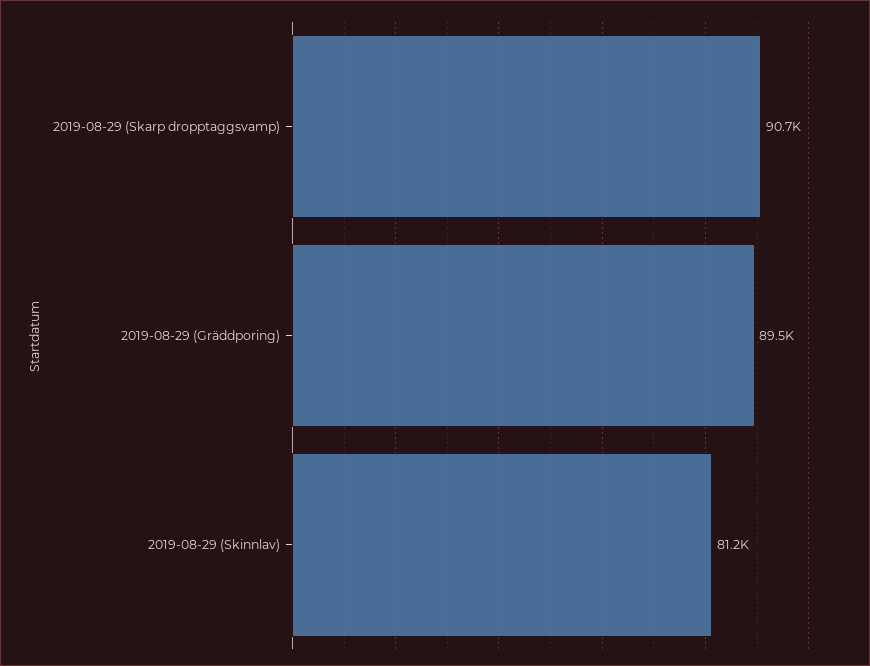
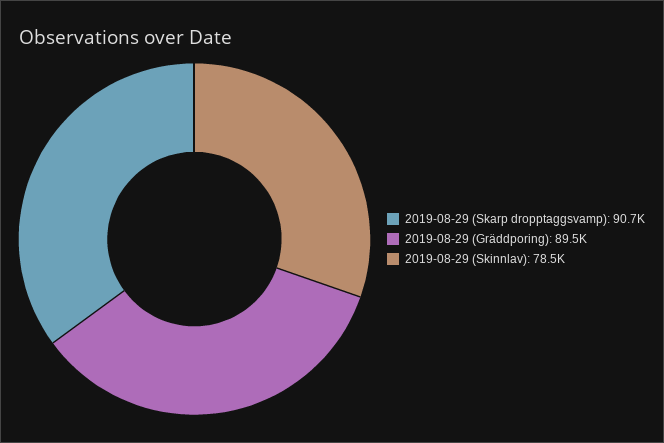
2019-08-29 (Skinnlav): 81200 -> 78500

